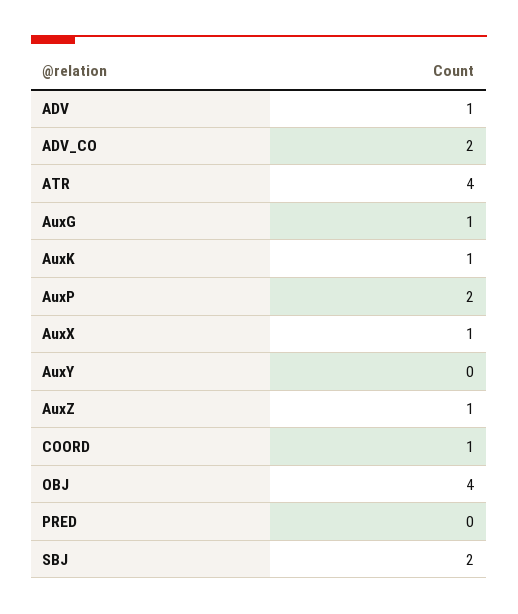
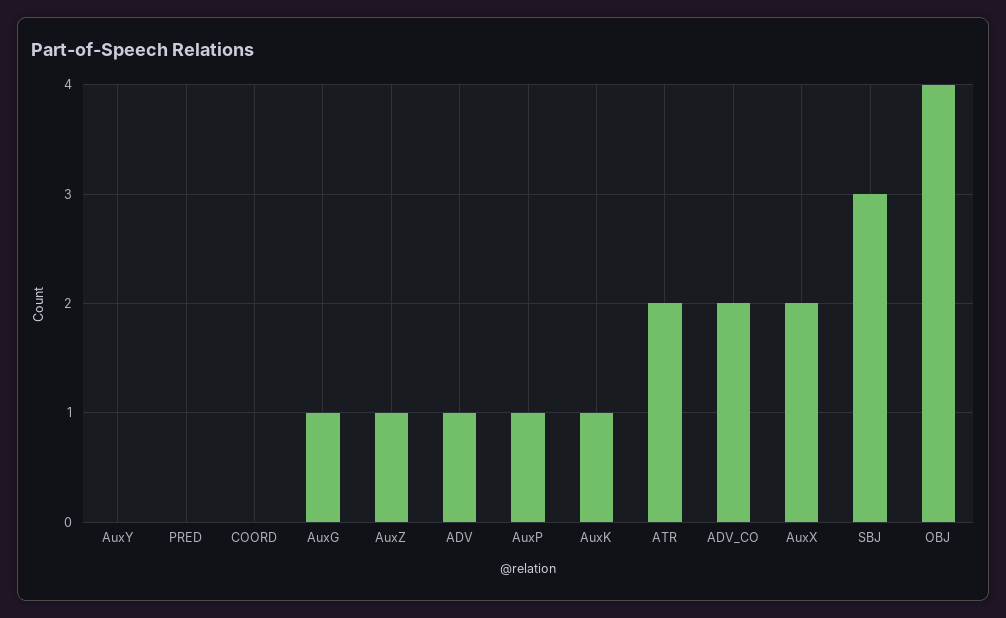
ATR: 4 -> 2
AuxP: 2 -> 1
AuxX: 1 -> 2
COORD: 1 -> 0
SBJ: 2 -> 3

